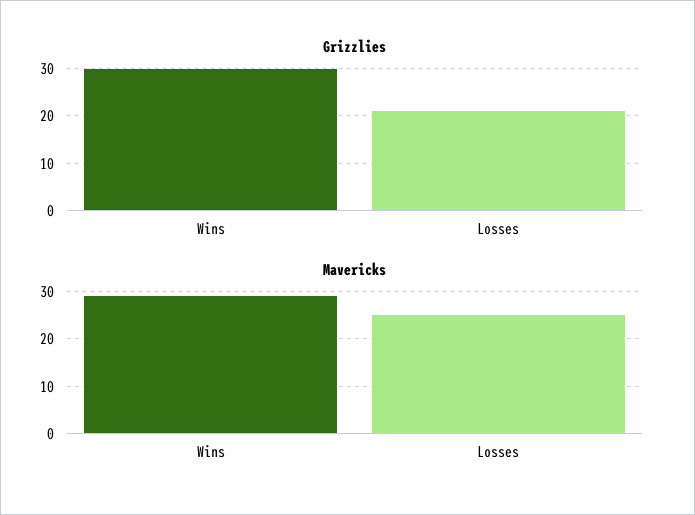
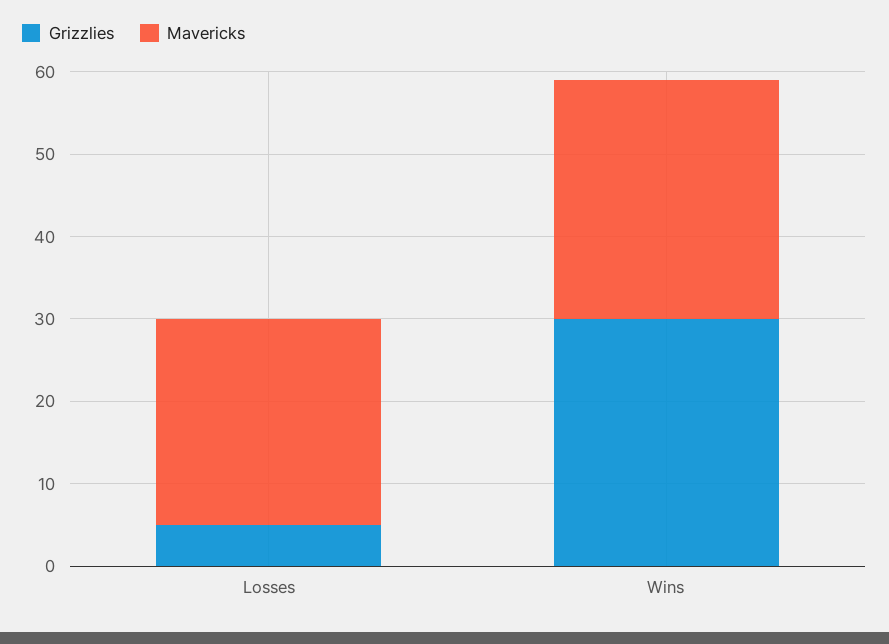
Grizzlies, Losses: 20 -> 5

